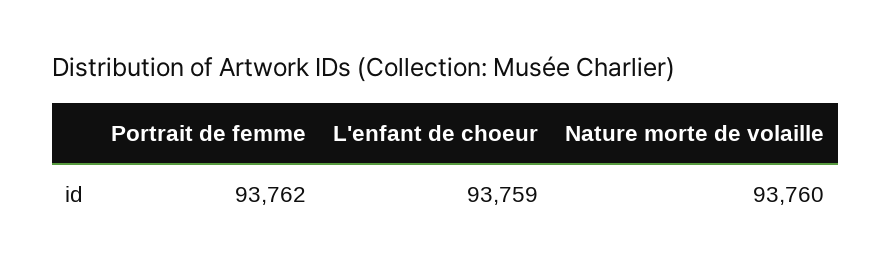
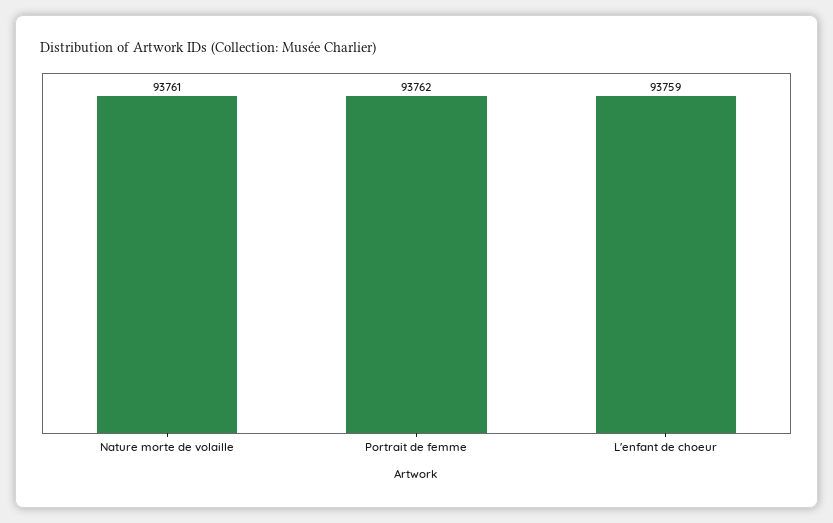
Nature morte de volaille: 93760 -> 93761

